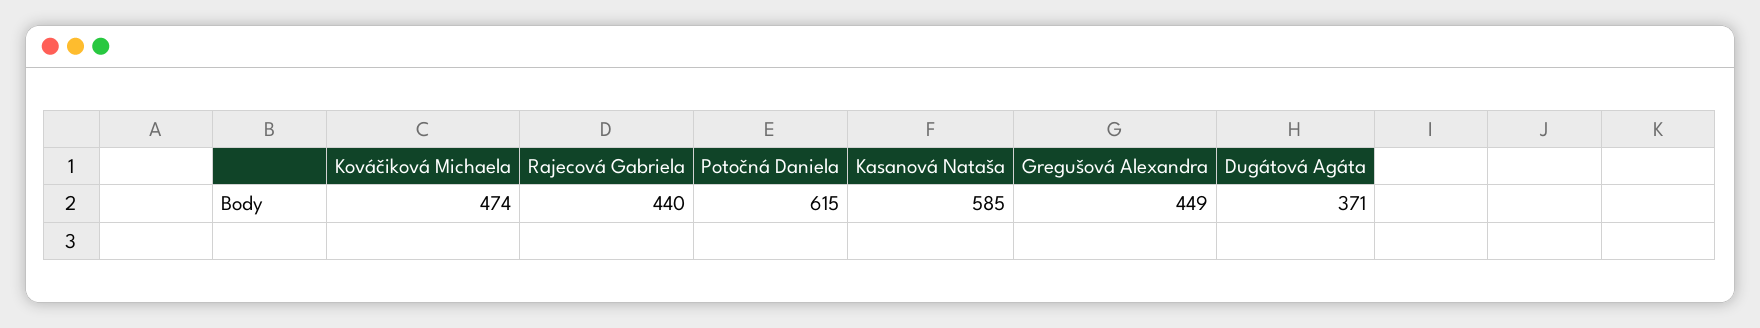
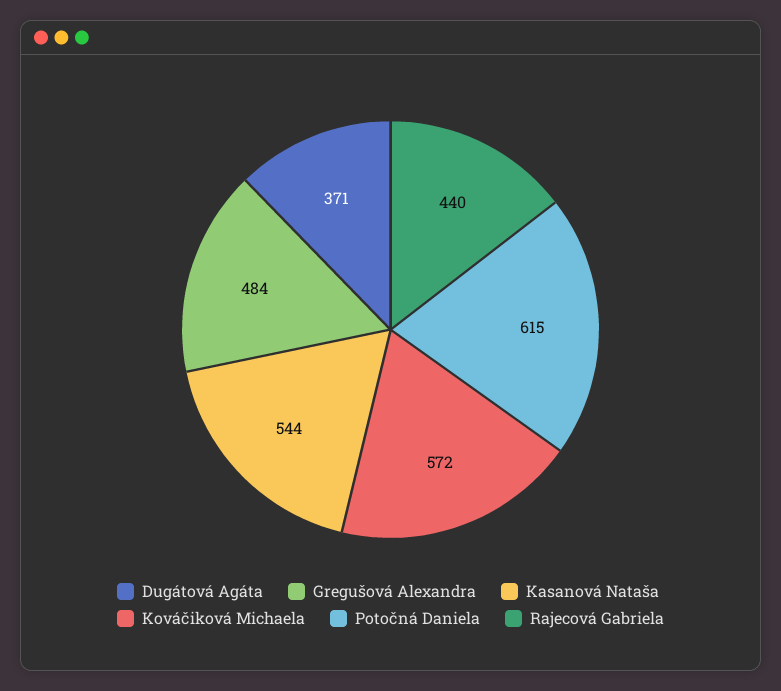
Kováčiková Michaela: 474 -> 572
Kasanová Nataša: 585 -> 544
Gregušová Alexandra: 449 -> 484

